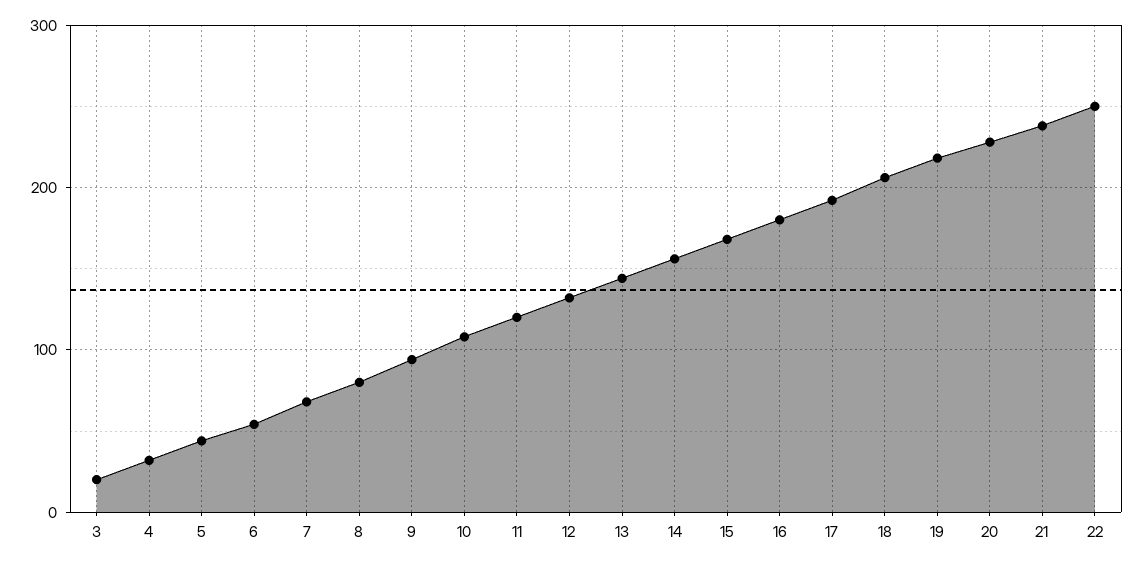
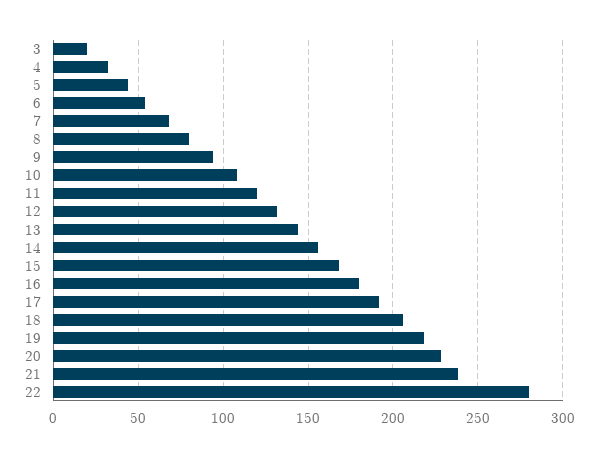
22: 250 -> 280

